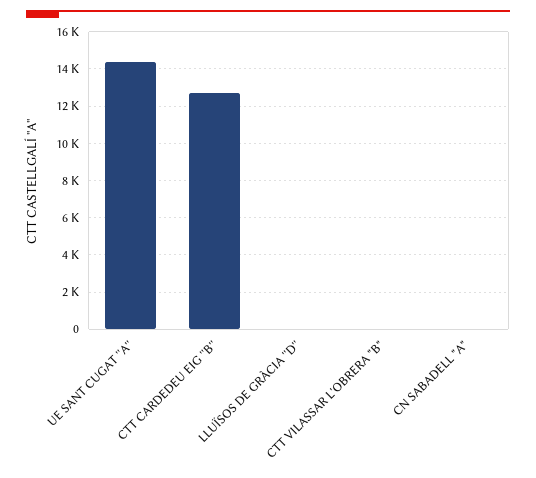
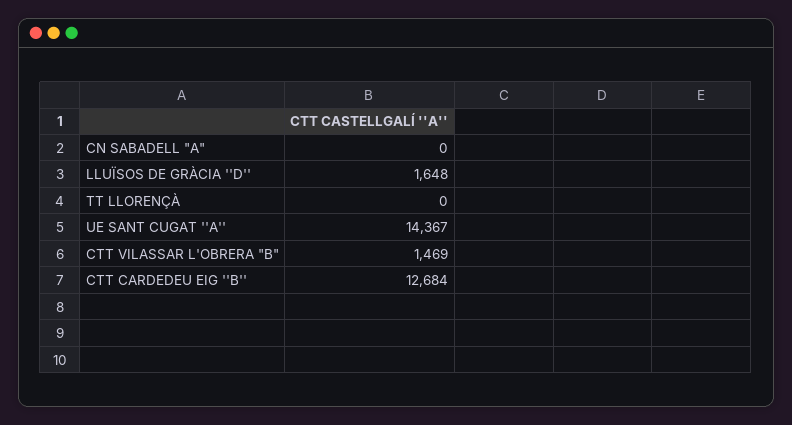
LLUÏSOS DE GRÀCIA ''D'': 0 -> 1648
CTT VILASSAR L'OBRERA "B": 0 -> 1469
TT LLORENÇÀ: none -> 0

